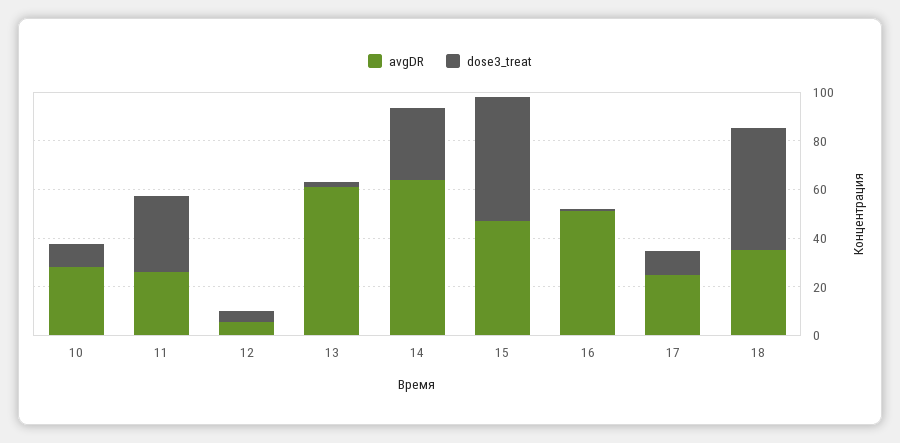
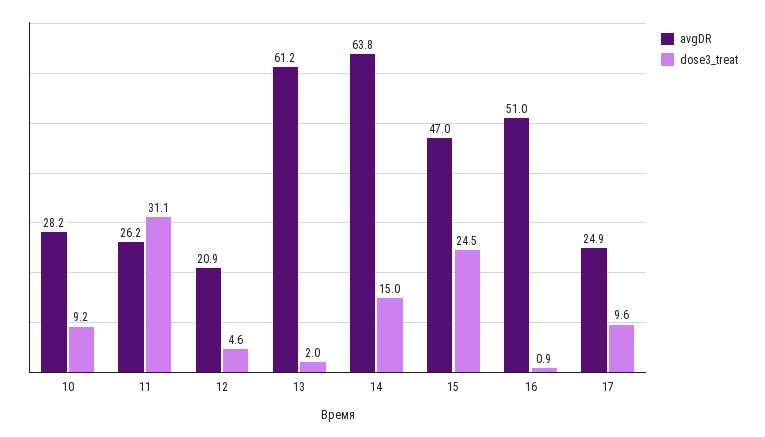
avgDR, 12: 5 -> 20.9
dose3_treat, 14: 30 -> 15
dose3_treat, 15: 50 -> 24.5
avgDR, 18: 35 -> none
dose3_treat, 18: 50 -> none

